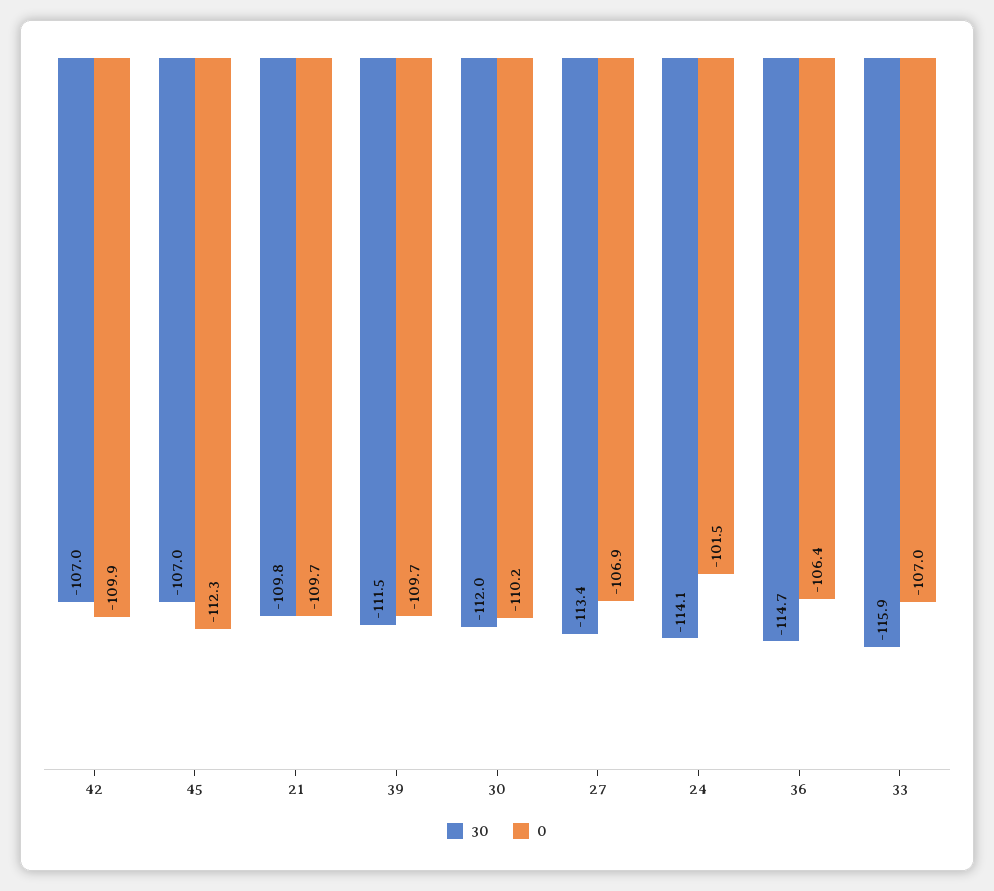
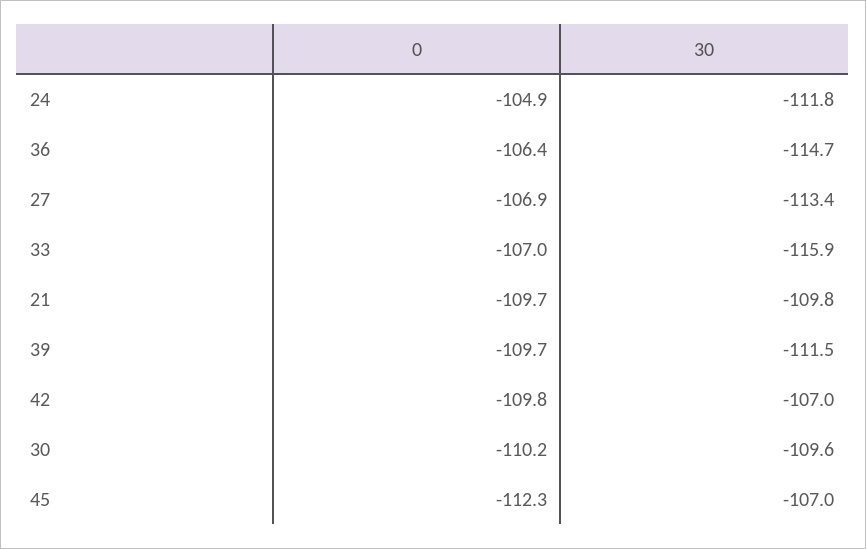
0, 42: -109.9 -> -109.8
30, 30: -112 -> -109.6
30, 24: -114.1 -> -111.8
0, 24: -101.5 -> -104.9

